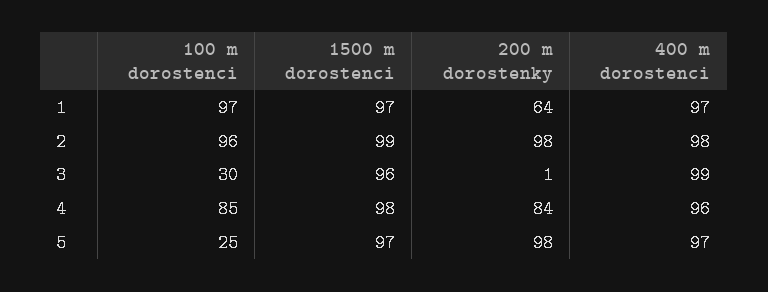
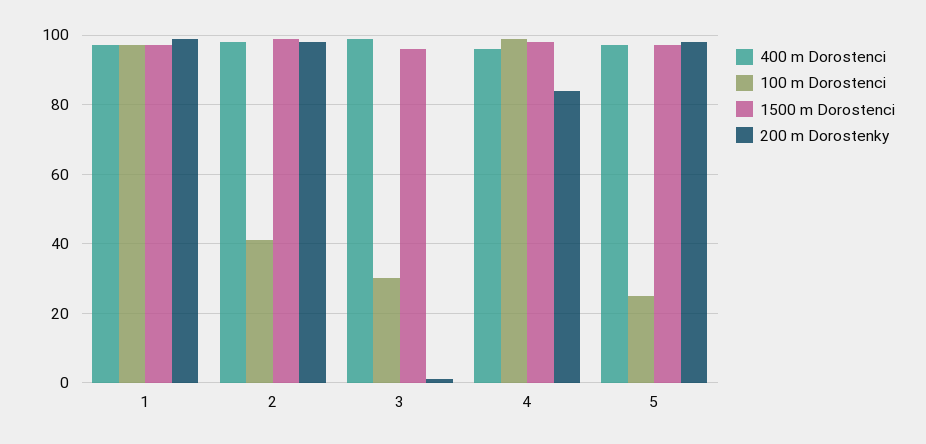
200 m dorostenky, 1: 64 -> 100
100 m dorostenci, 2: 96 -> 40
100 m dorostenci, 4: 85 -> 100

